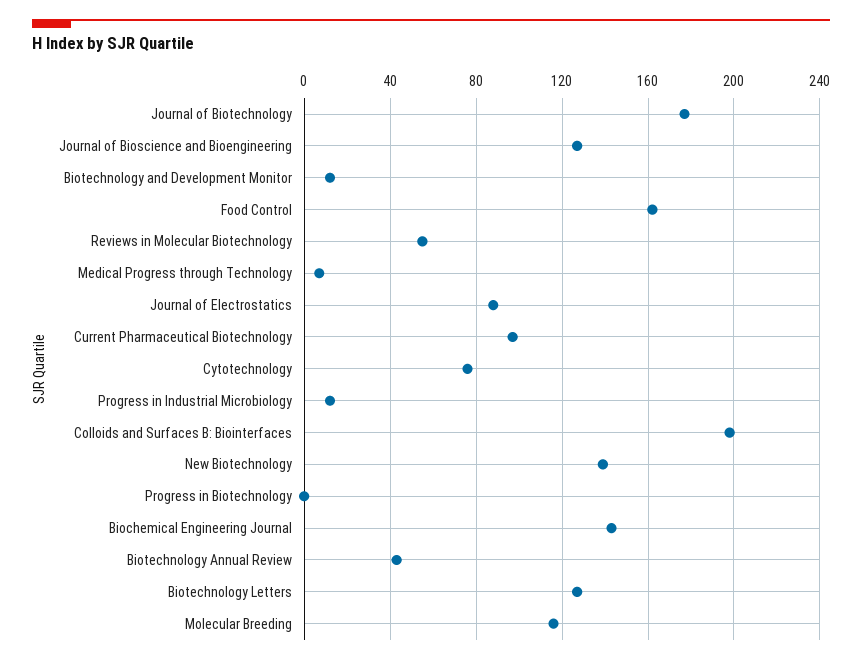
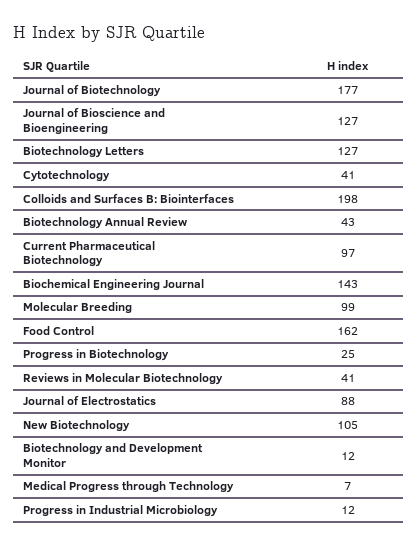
Reviews in Molecular Biotechnology: 55 -> 41
Cytotechnology: 75 -> 41
New Biotechnology: 140 -> 105
Progress in Biotechnology: 0 -> 25
Molecular Breeding: 115 -> 99

